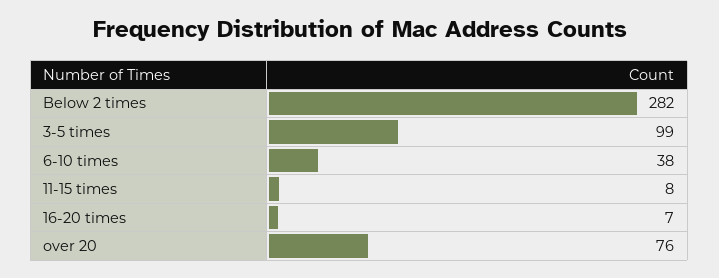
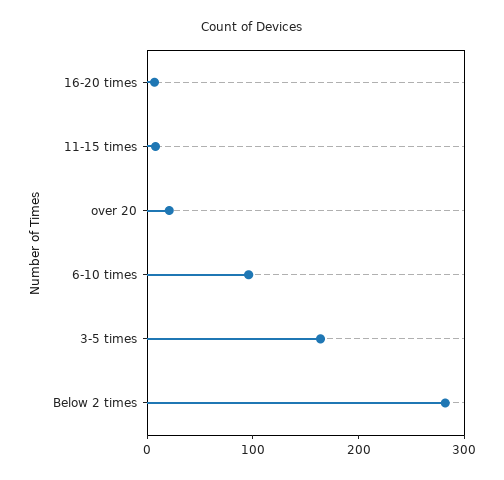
3-5 times: 99 -> 160
6-10 times: 38 -> 100
over 20: 76 -> 20

